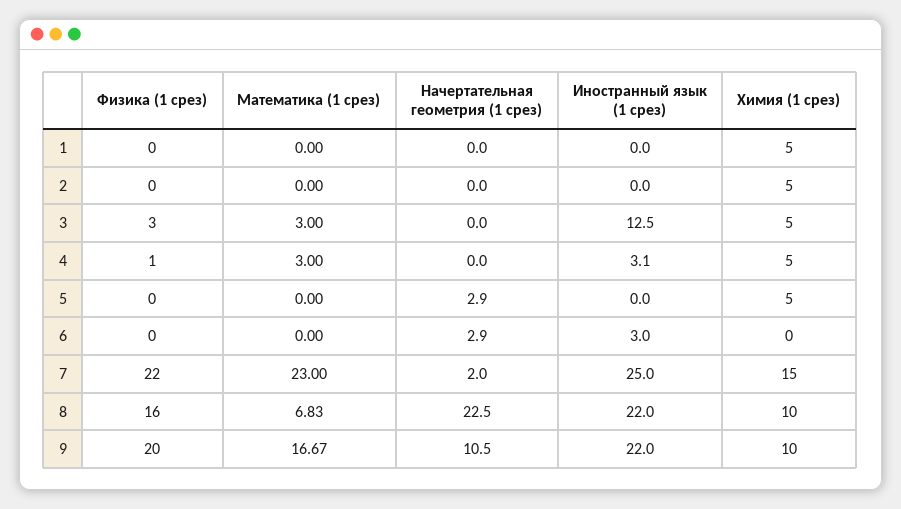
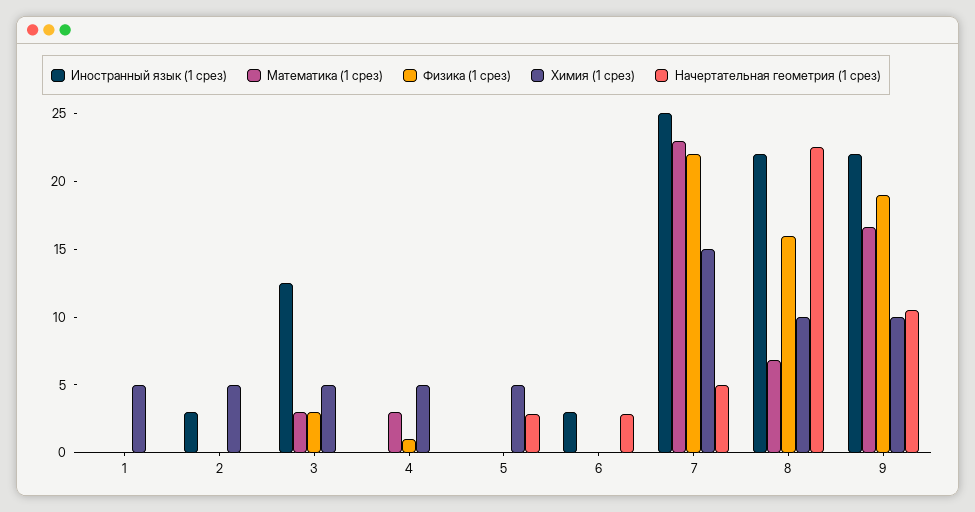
Иностранный язык (1 срез), 2: 0 -> 3
Иностранный язык (1 срез), 4: 3.1 -> 0
Начертательная геометрия (1 срез), 7: 2 -> 5
Физика (1 срез), 9: 20 -> 19

